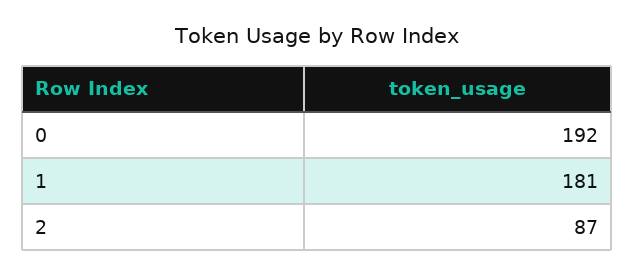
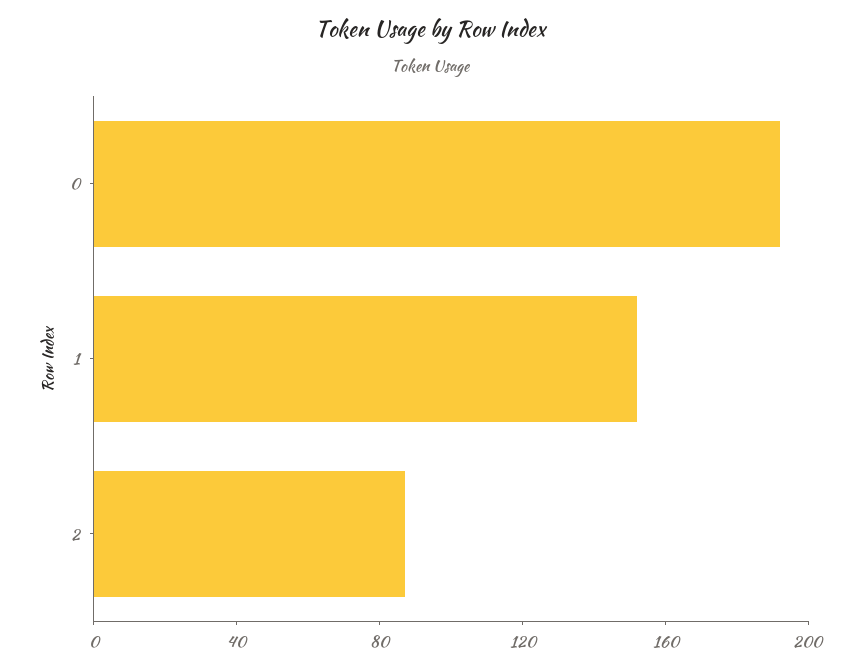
1: 181 -> 150

